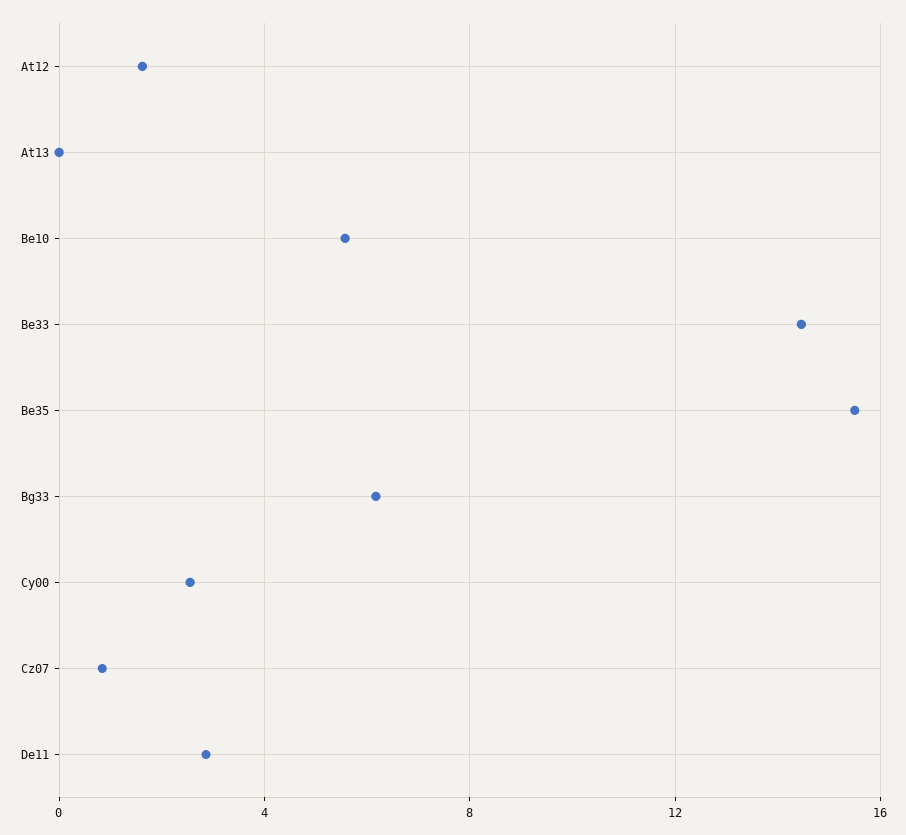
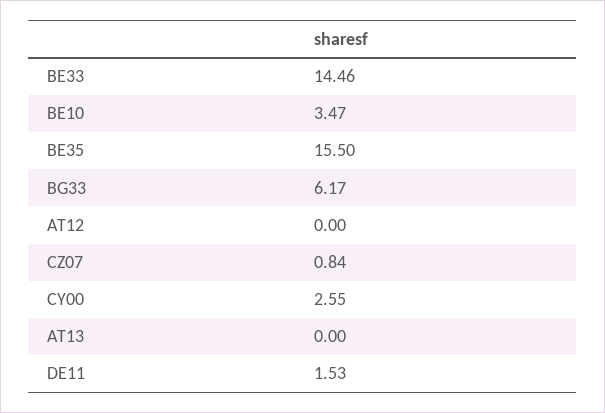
At12: 1.5 -> 0
Be10: 5.5 -> 3.47
De11: 3 -> 1.53

